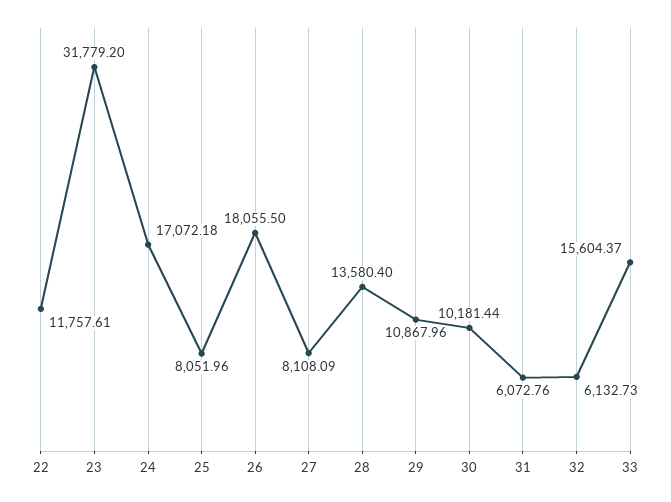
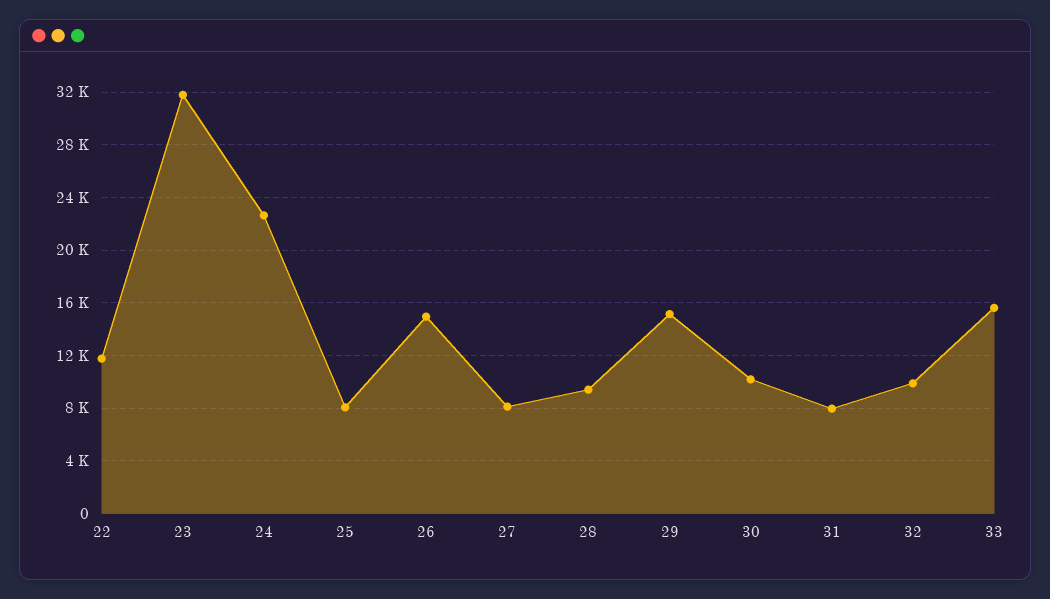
24: 17072.18 -> 22500
26: 18055.5 -> 15000
28: 13580.4 -> 9500
29: 10867.96 -> 15000
31: 6072.76 -> 8000
32: 6132.73 -> 10000

